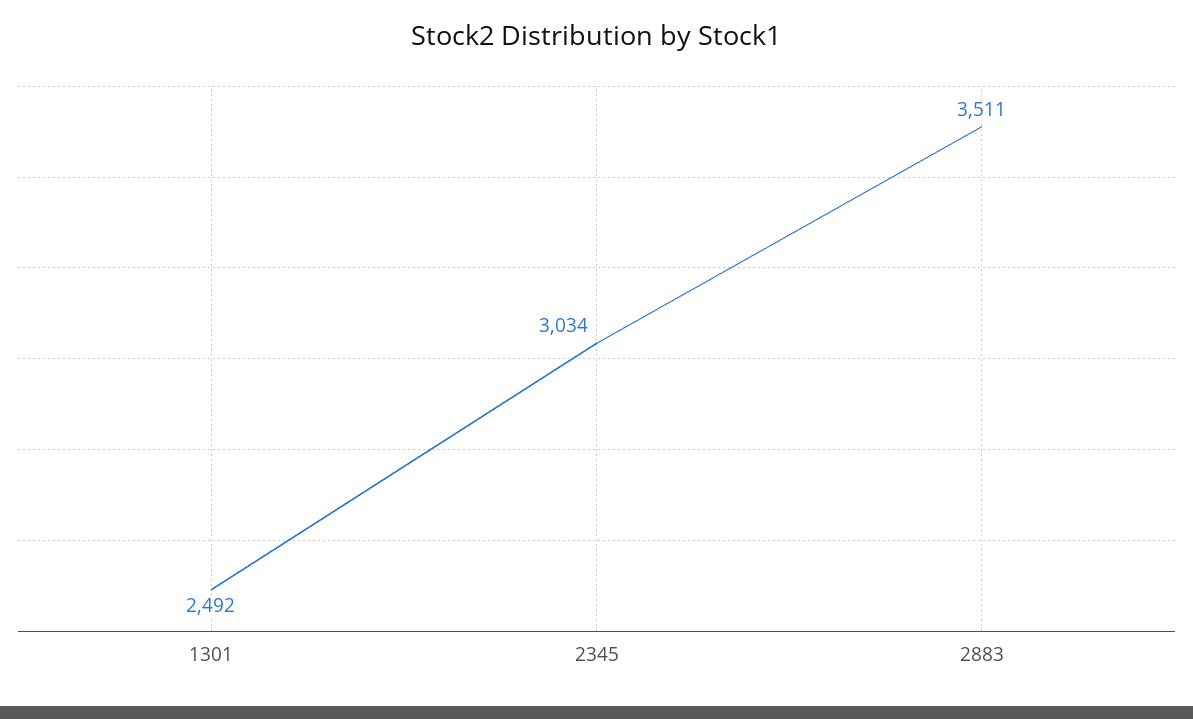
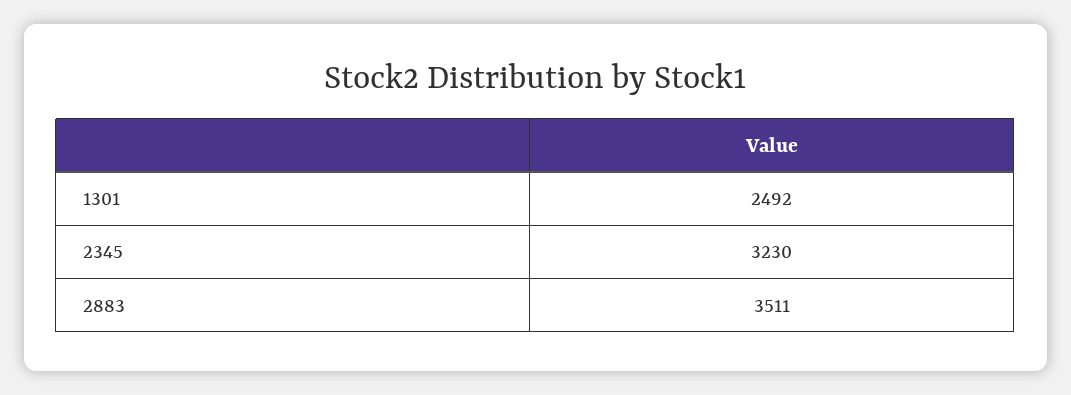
2345: 3034 -> 3230

